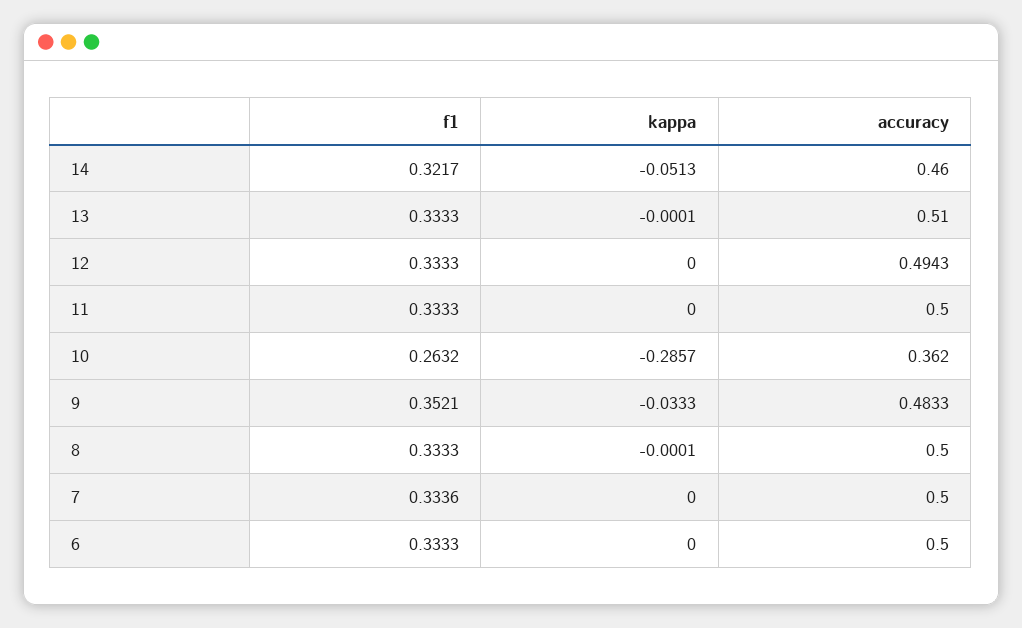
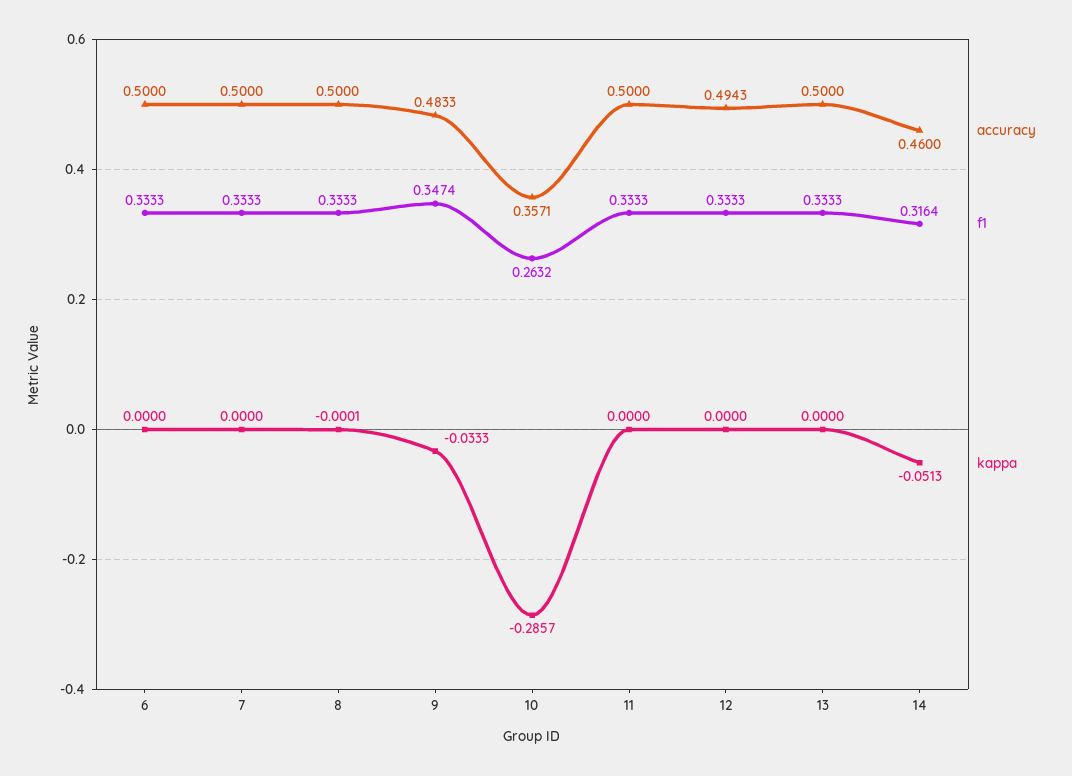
f1, 14: 0.3217 -> 0.3164
kappa, 13: -0.0001 -> 0
accuracy, 13: 0.51 -> 0.5
accuracy, 10: 0.362 -> 0.3571
f1, 9: 0.3521 -> 0.3474
f1, 7: 0.3336 -> 0.3333

